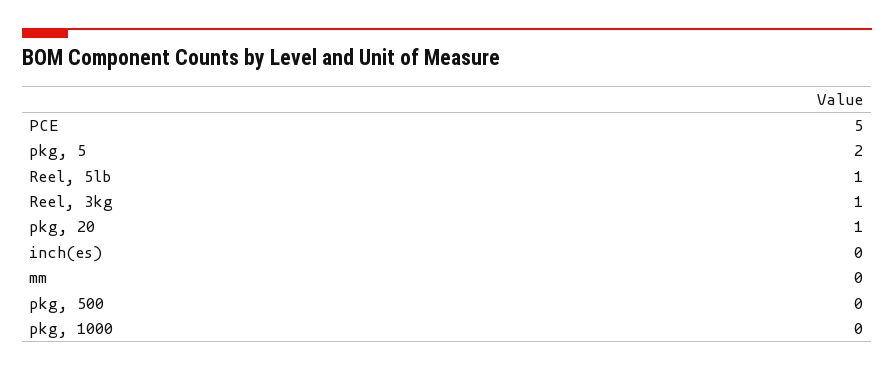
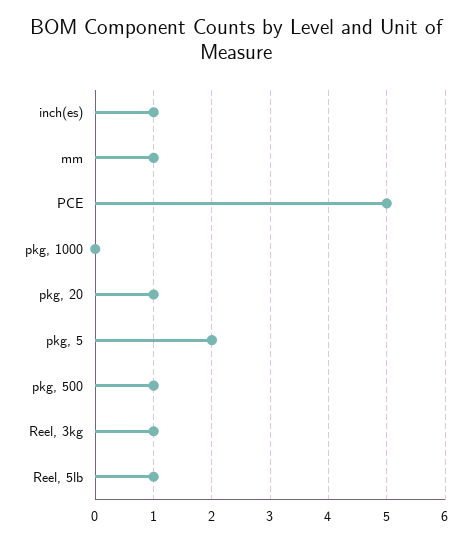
inch(es): 0 -> 1
mm: 0 -> 1
pkg, 500: 0 -> 1

